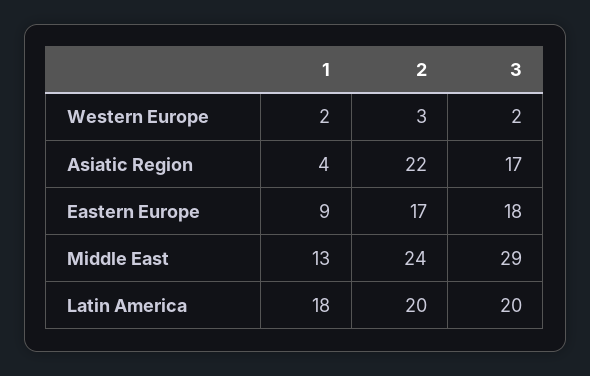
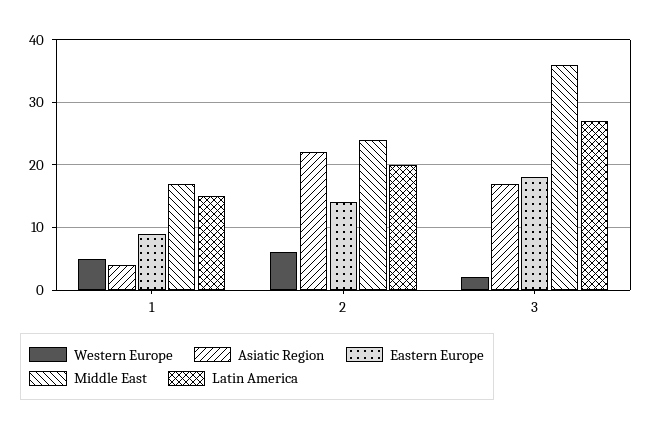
Western Europe, 1: 2 -> 5
Western Europe, 2: 3 -> 6
Eastern Europe, 2: 17 -> 14
Middle East, 1: 13 -> 17
Middle East, 3: 29 -> 36
Latin America, 1: 18 -> 15
Latin America, 3: 20 -> 27

